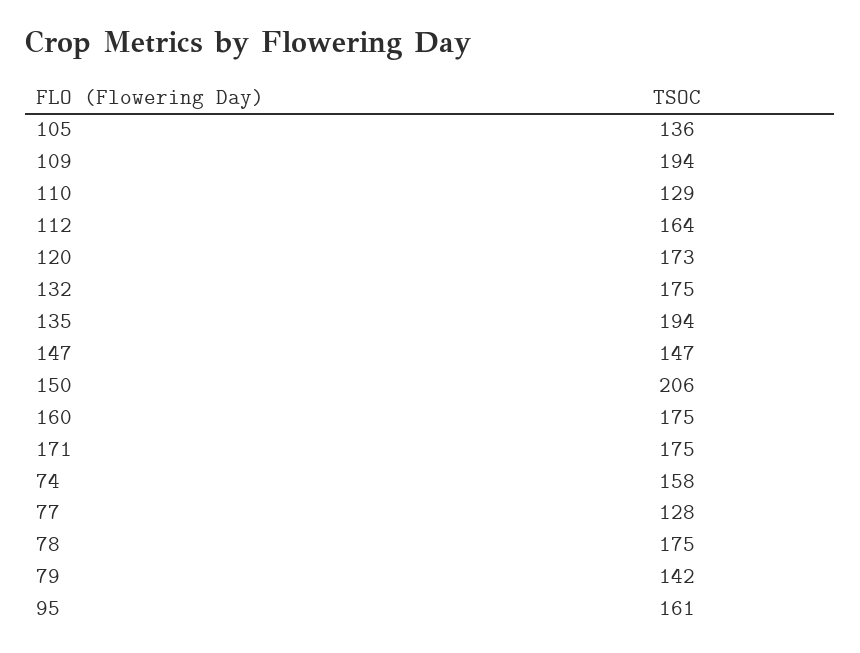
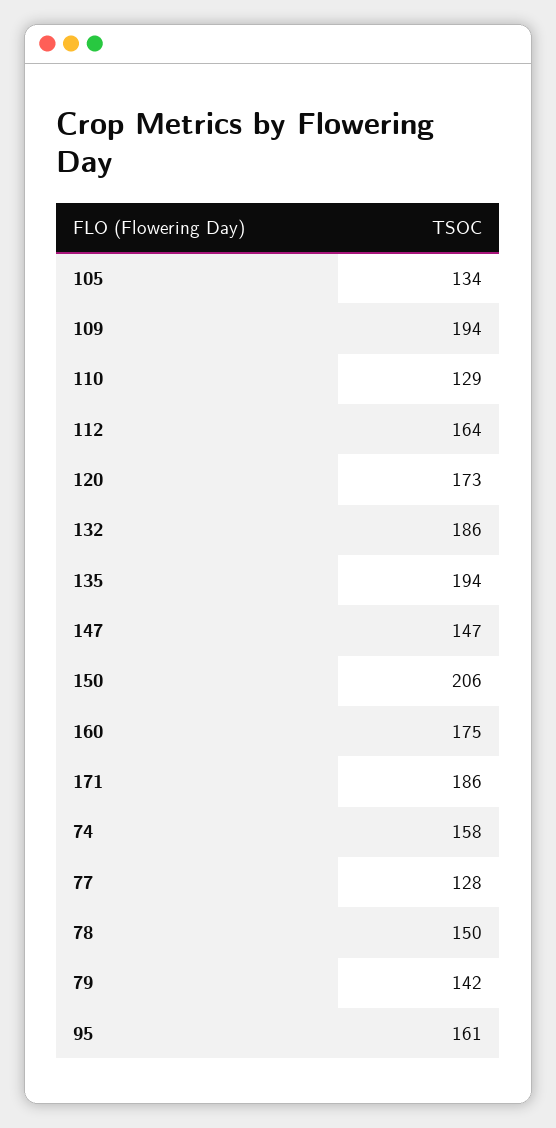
105: 136 -> 134
132: 175 -> 186
171: 175 -> 186
78: 175 -> 150

